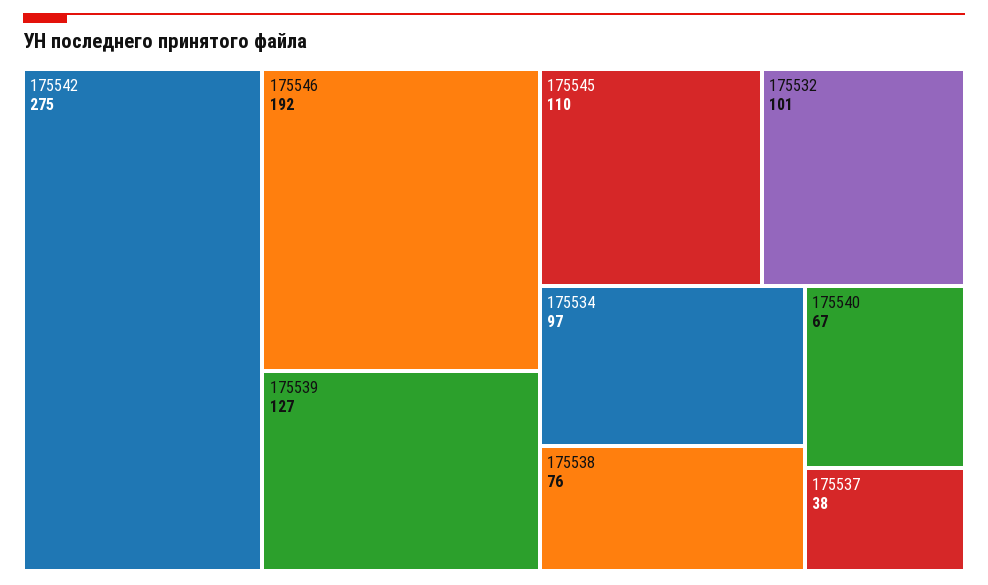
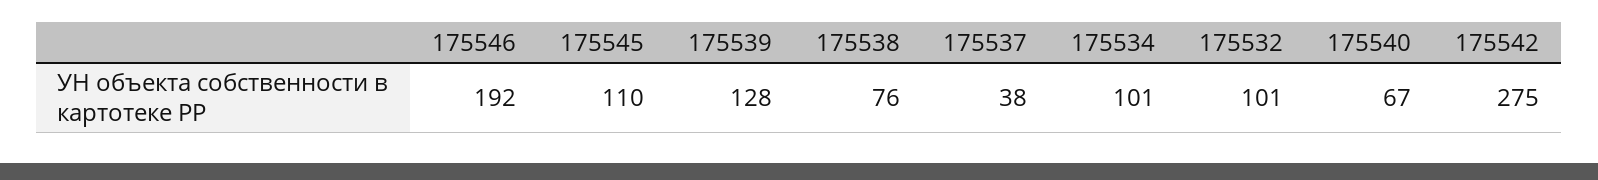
175539: 127 -> 128
175534: 97 -> 101

